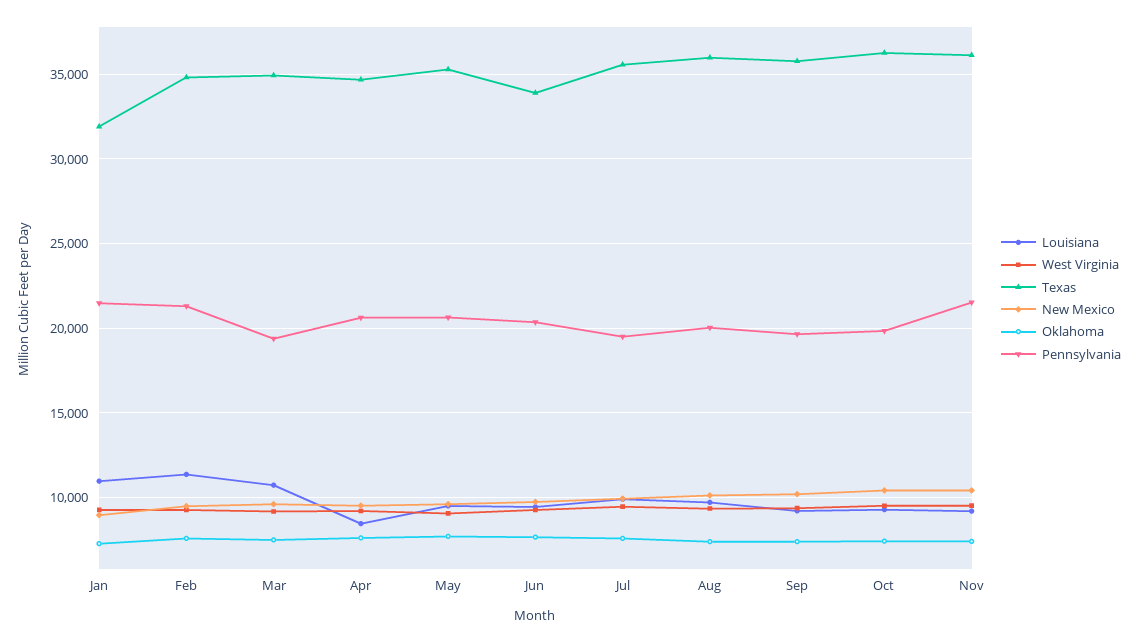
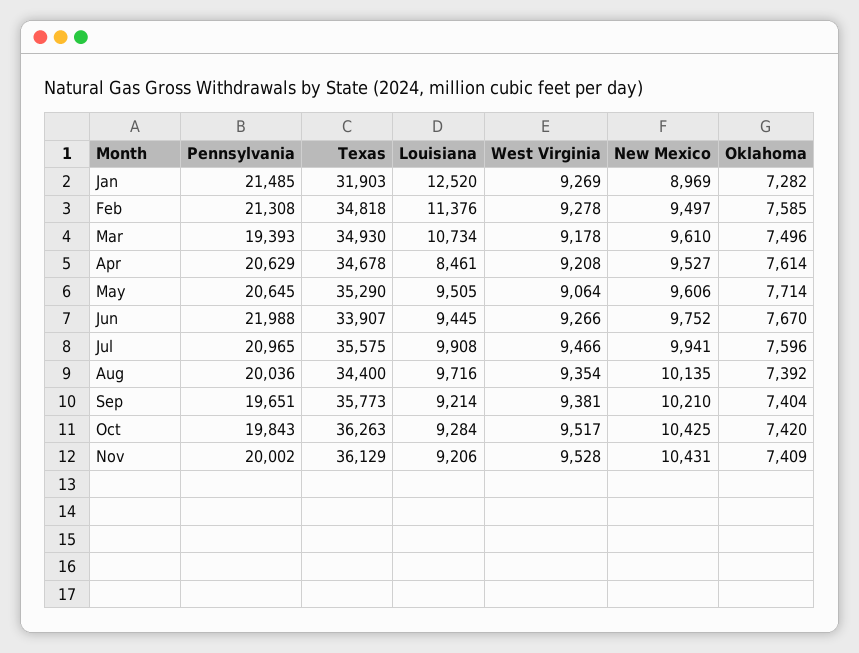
Louisiana, Jan: 11000 -> 12520
Pennsylvania, Jun: 20500 -> 21988
Pennsylvania, Jul: 19500 -> 20965
Texas, Aug: 36000 -> 34400
Pennsylvania, Nov: 21500 -> 20002

